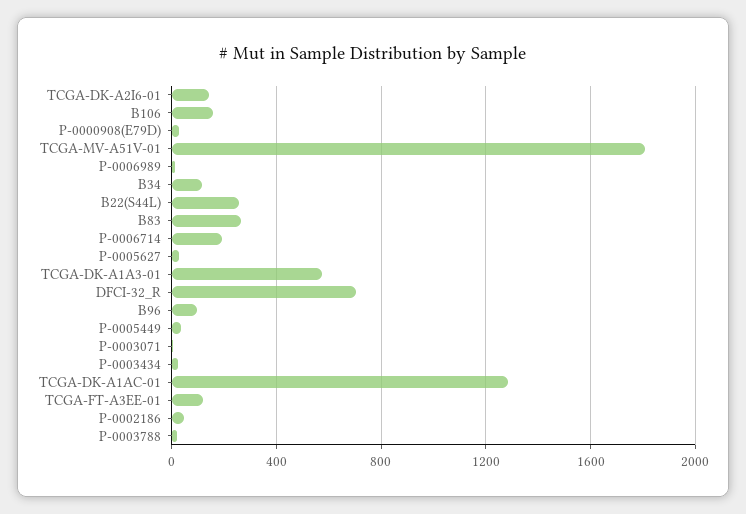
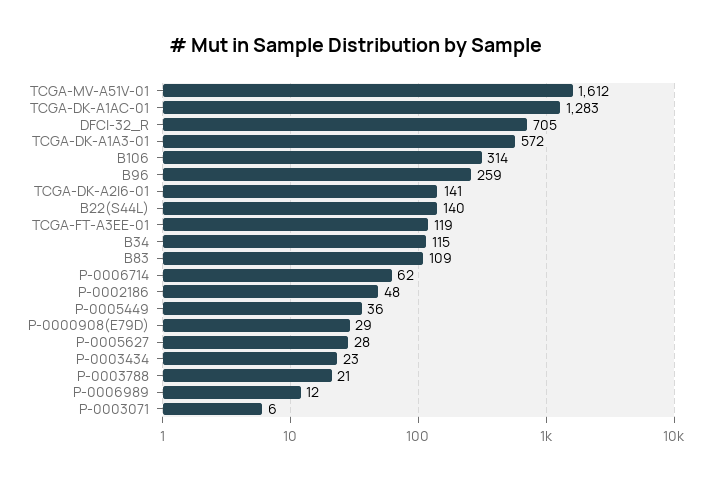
B106: 150 -> 314
TCGA-MV-A51V-01: 1800 -> 1612
B22(S44L): 250 -> 140
B83: 250 -> 109
P-0006714: 200 -> 62
B96: 100 -> 259

